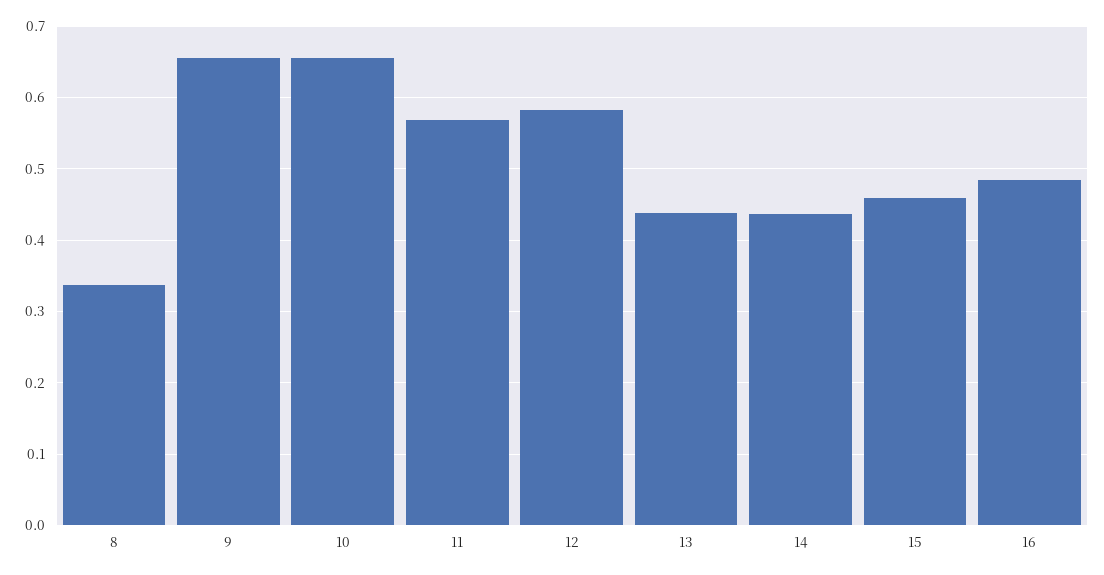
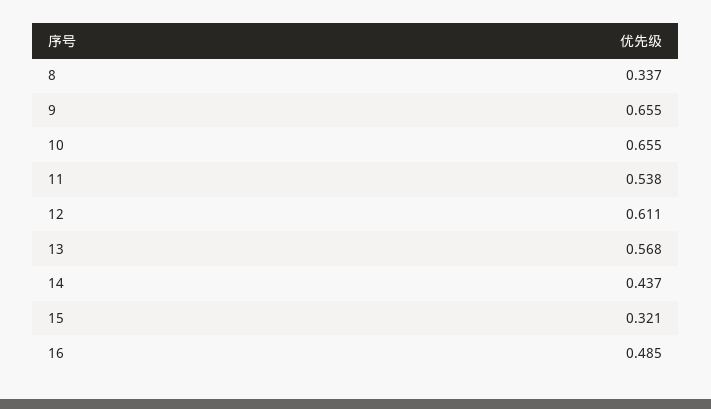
11: 0.57 -> 0.538
12: 0.58 -> 0.611
13: 0.44 -> 0.568
15: 0.46 -> 0.321

